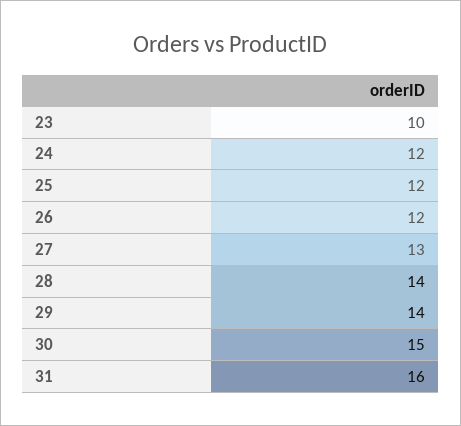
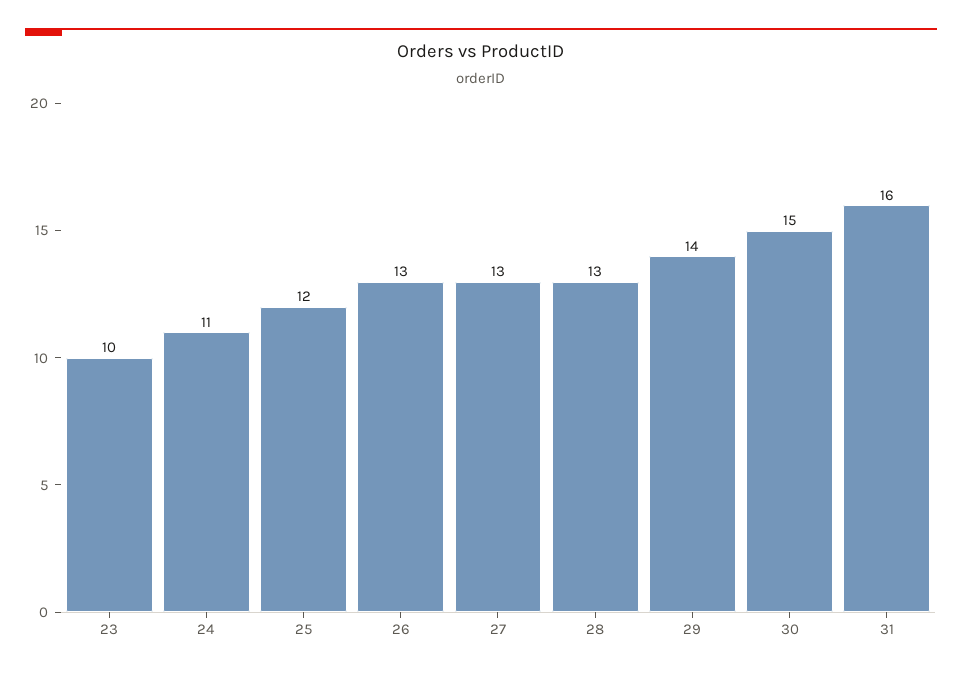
24: 12 -> 11
26: 12 -> 13
28: 14 -> 13

